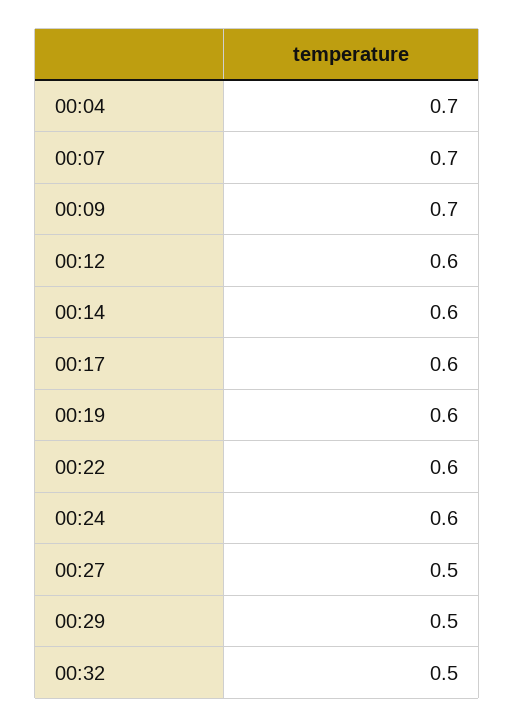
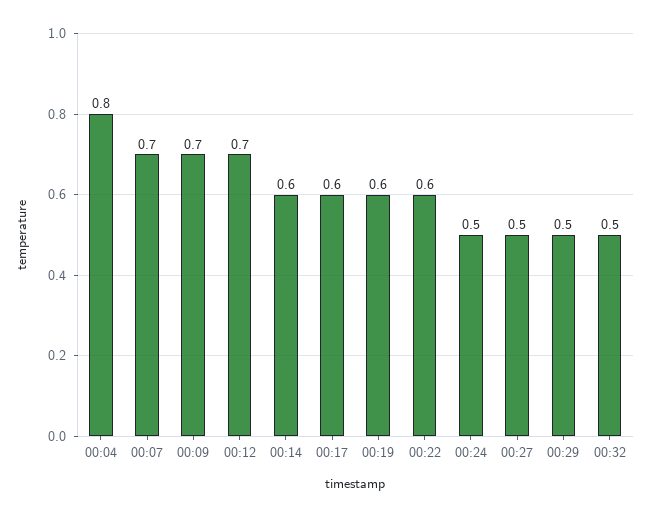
00:04: 0.7 -> 0.8
00:12: 0.6 -> 0.7
00:24: 0.6 -> 0.5

